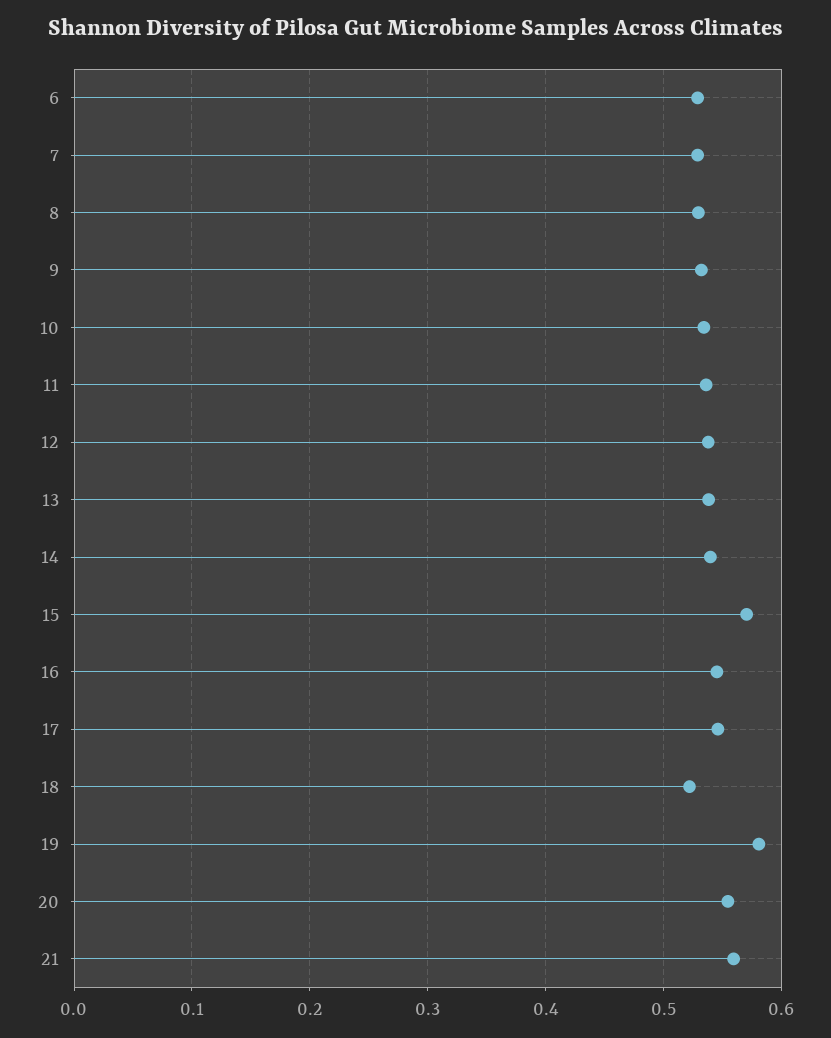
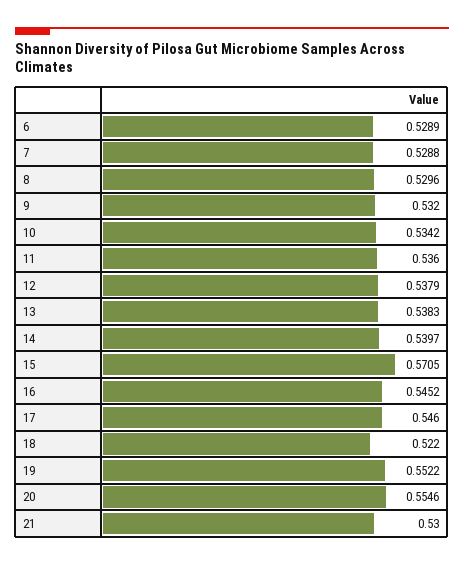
19: 0.58 -> 0.5522
21: 0.56 -> 0.53

